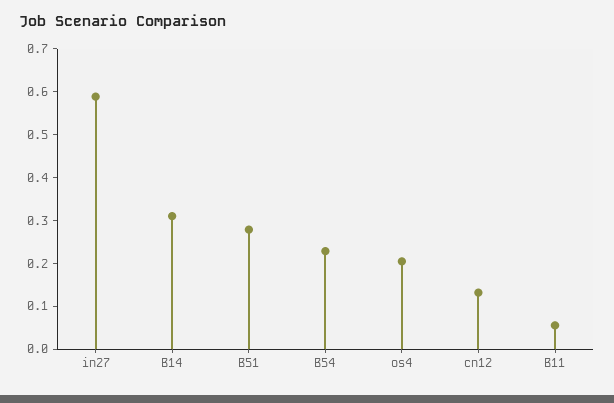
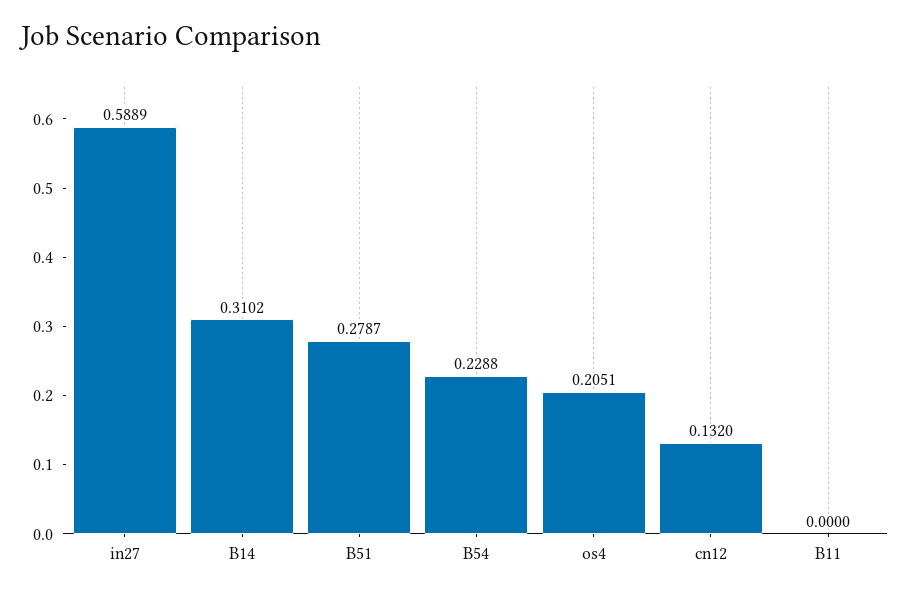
B11: 0.06 -> 0

